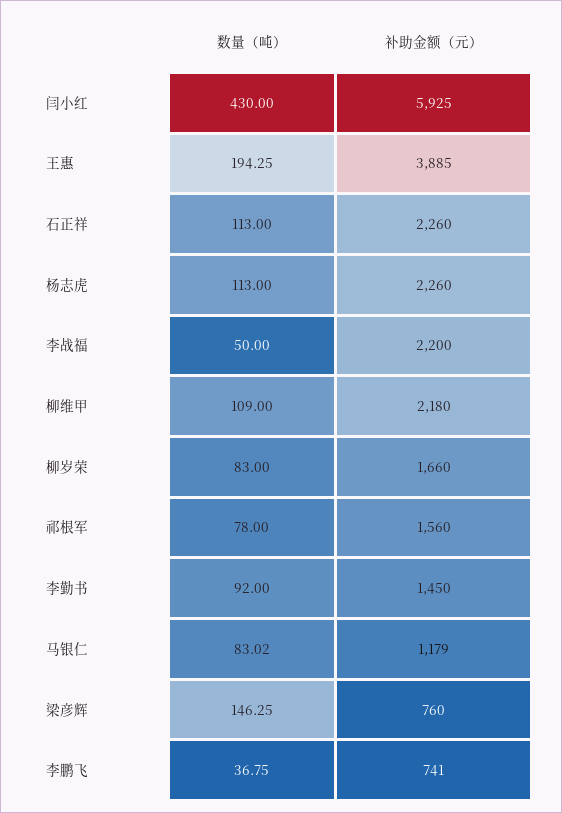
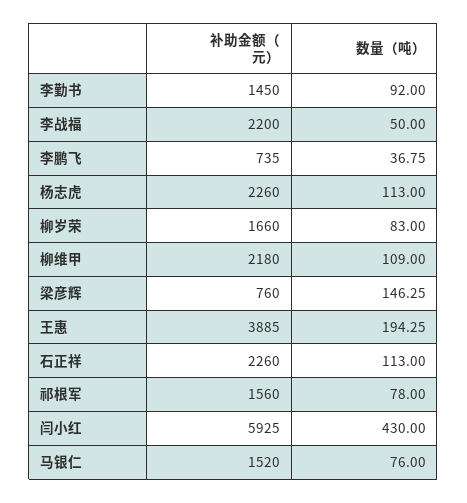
数量（吨）, 马银仁: 83.02 -> 76
补助金额（元）, 马银仁: 1179 -> 1520
补助金额（元）, 李鹏飞: 741 -> 735

